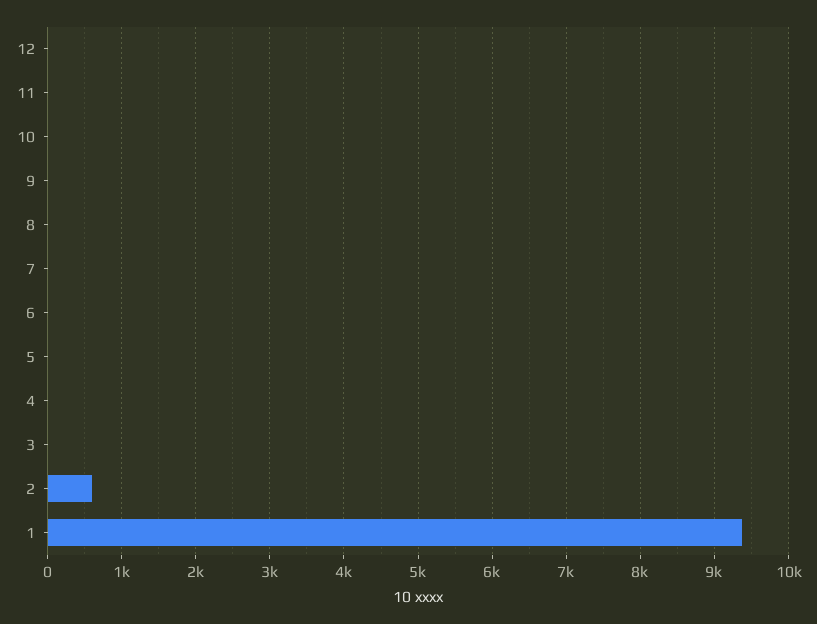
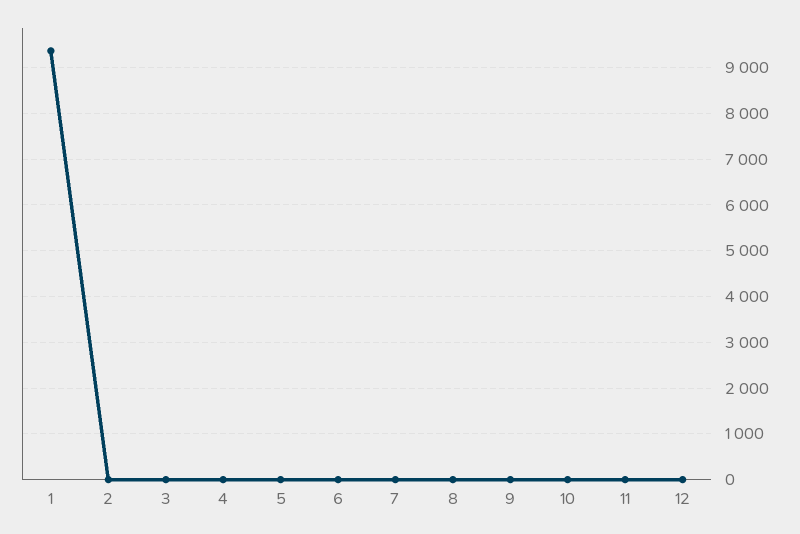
2: 600 -> 0

